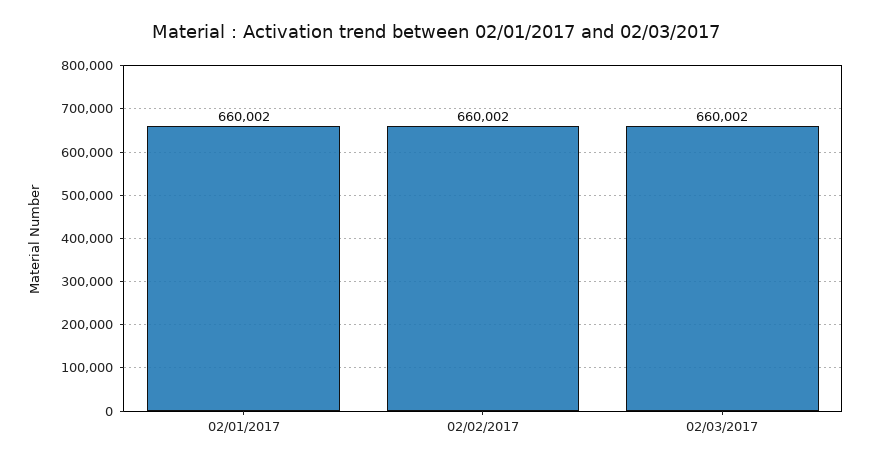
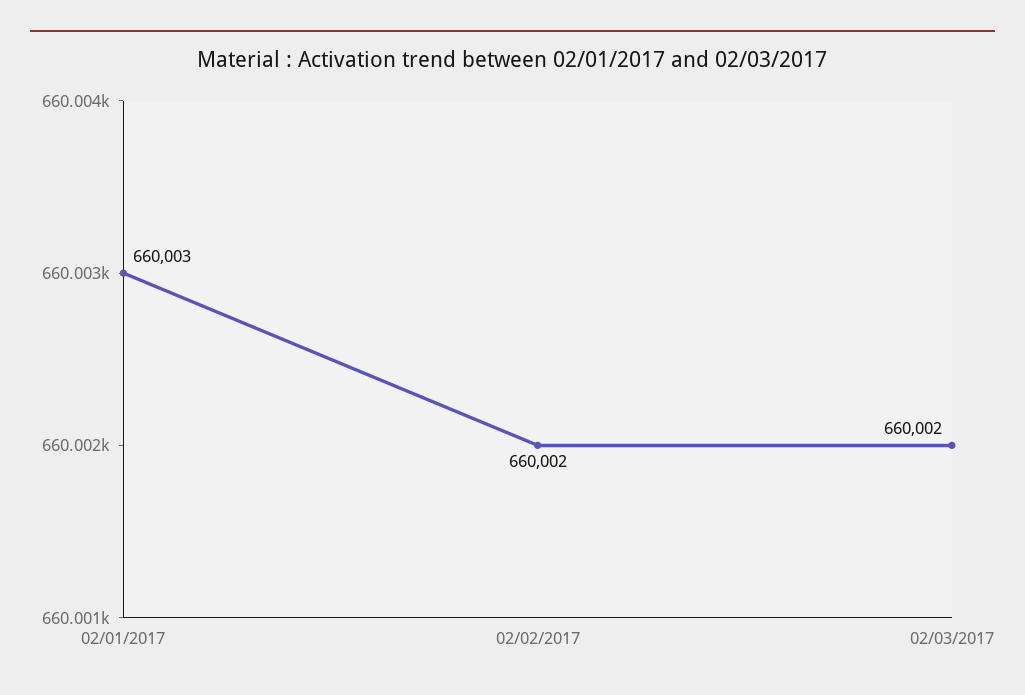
02/01/2017: 660002 -> 660003

